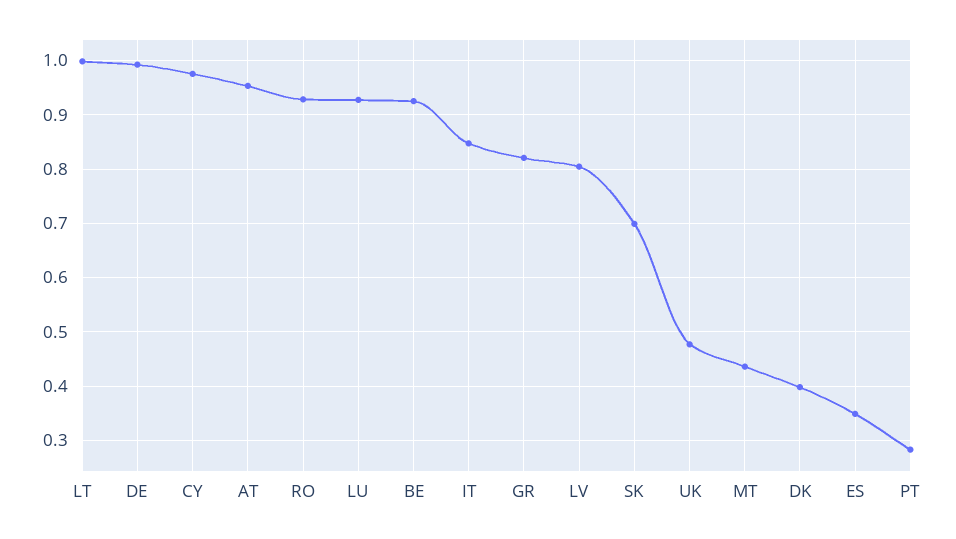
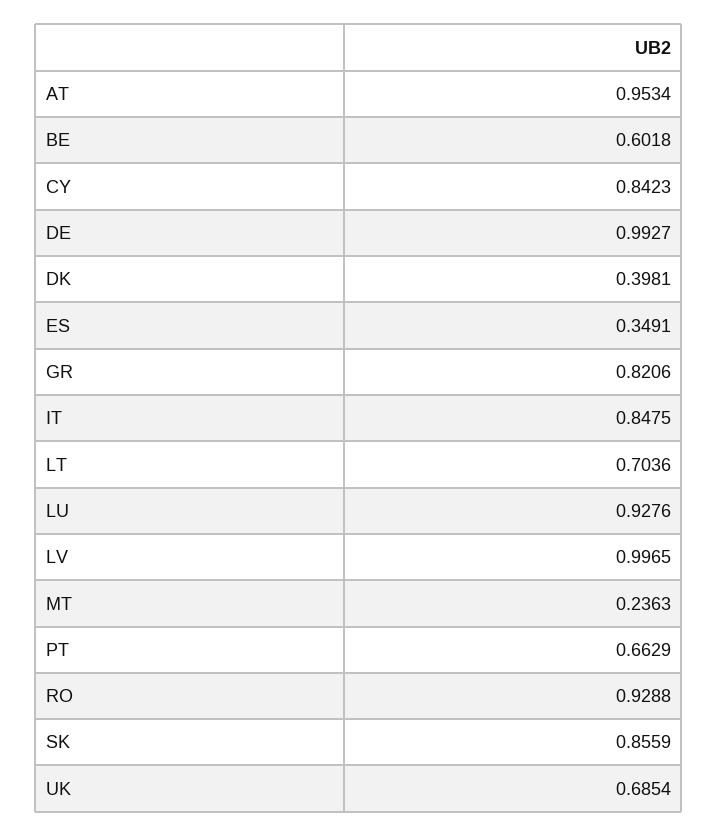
LT: 1 -> 0.7036
CY: 0.98 -> 0.8423
BE: 0.92 -> 0.6018
LV: 0.8 -> 0.9965
SK: 0.7 -> 0.8559
UK: 0.48 -> 0.6854
MT: 0.44 -> 0.2363
PT: 0.28 -> 0.6629

